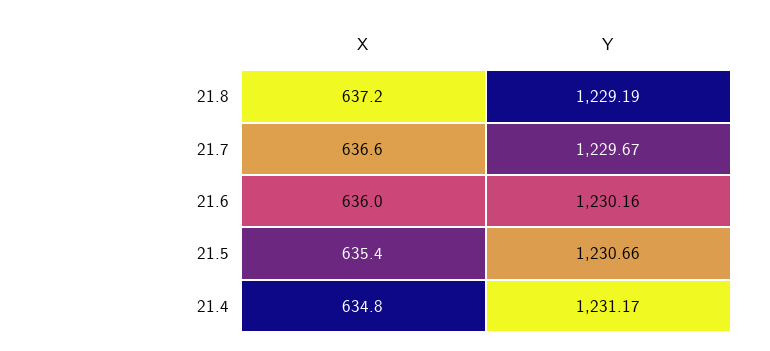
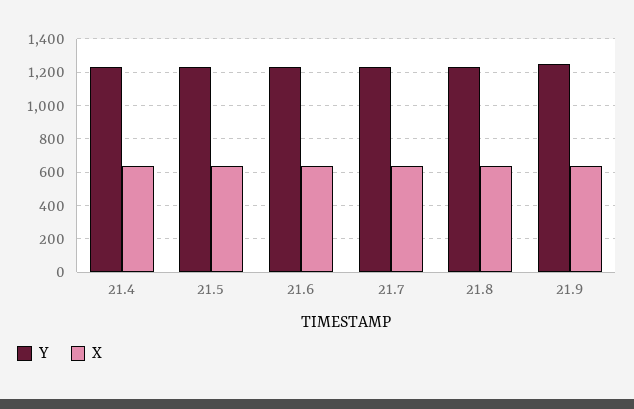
Y, 21.9: none -> 1250
X, 21.9: none -> 650

